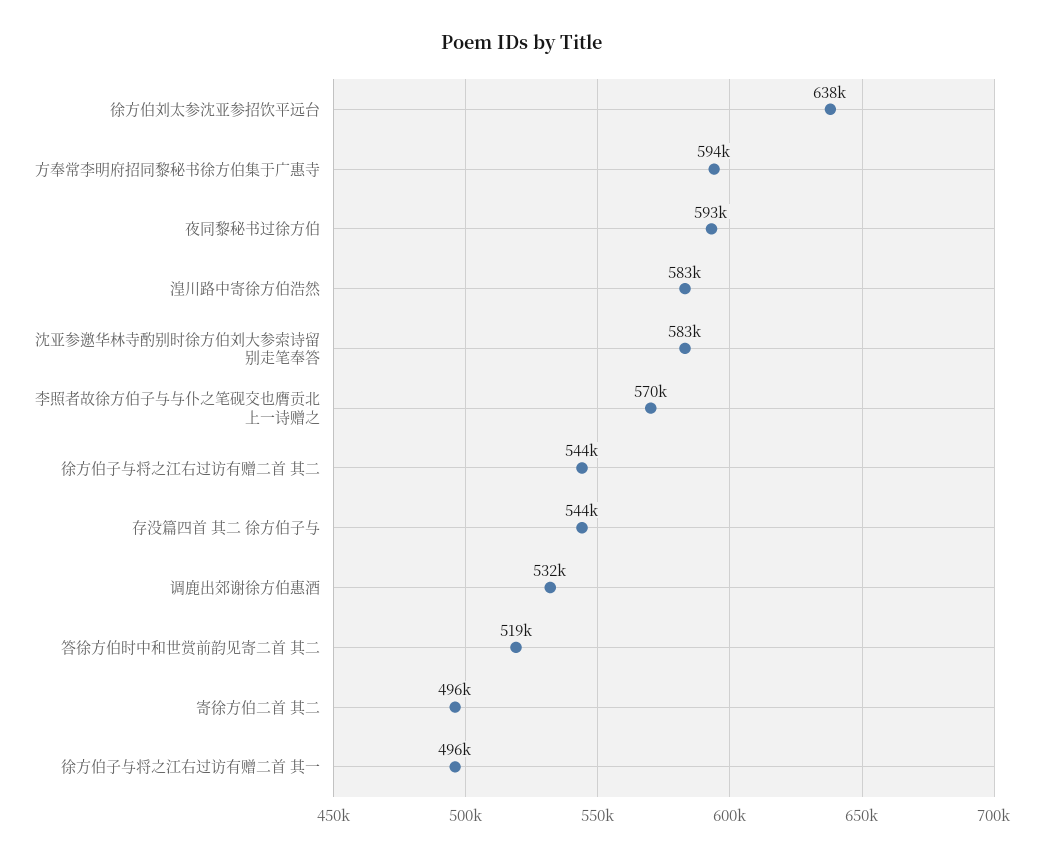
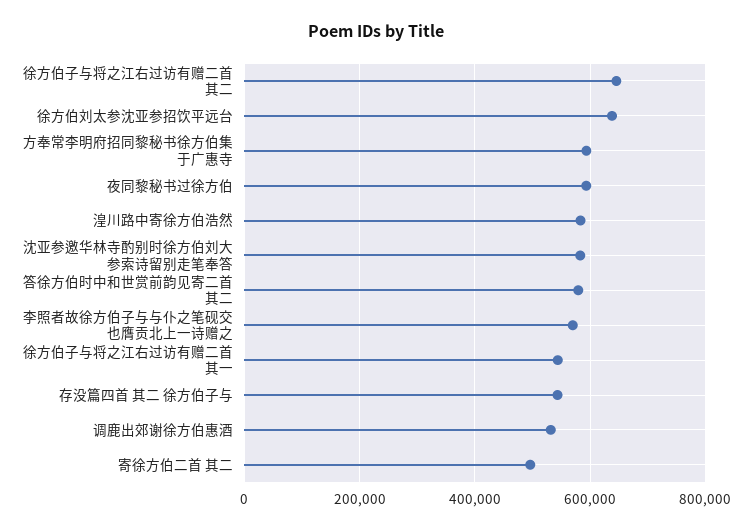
徐方伯子与将之江右过访有赠二首 其二: 544000 -> 640000
答徐方伯时中和世赏前韵见寄二首 其二: 519000 -> 580000
徐方伯子与将之江右过访有赠二首 其一: 496000 -> 540000

